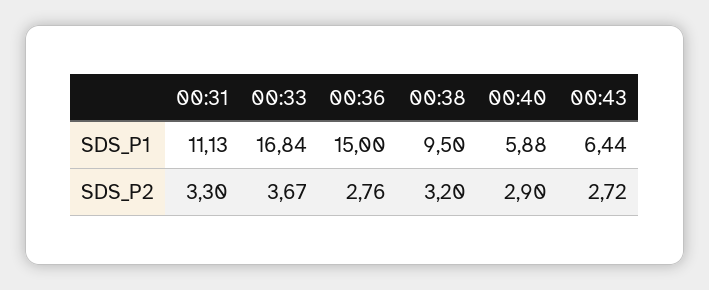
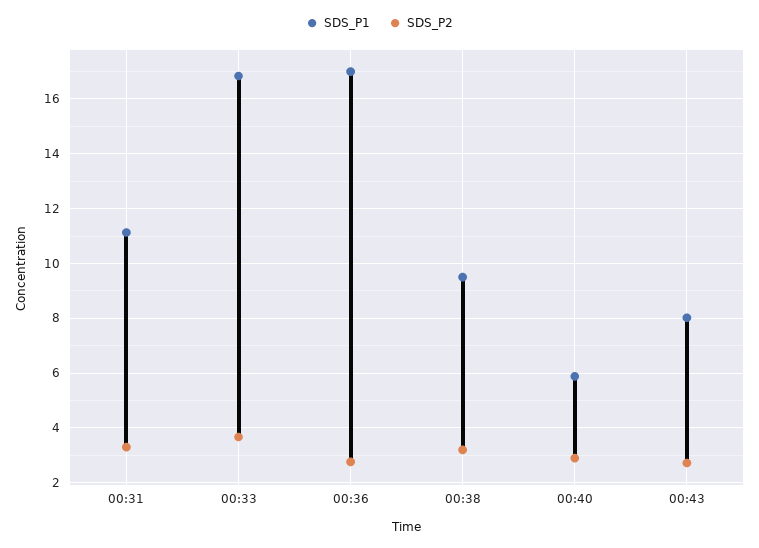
SDS_P1, 00:36: 15 -> 17
SDS_P1, 00:43: 6.44 -> 8

